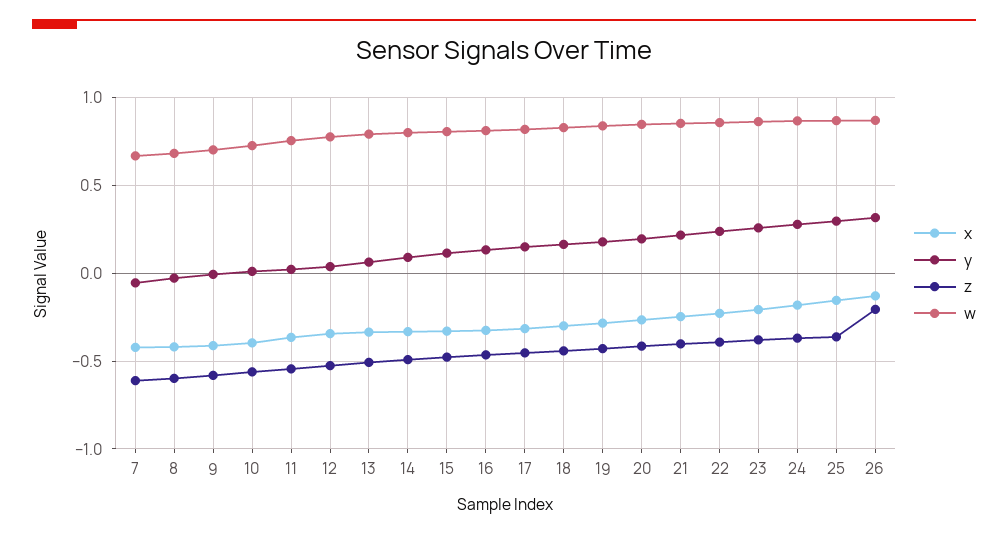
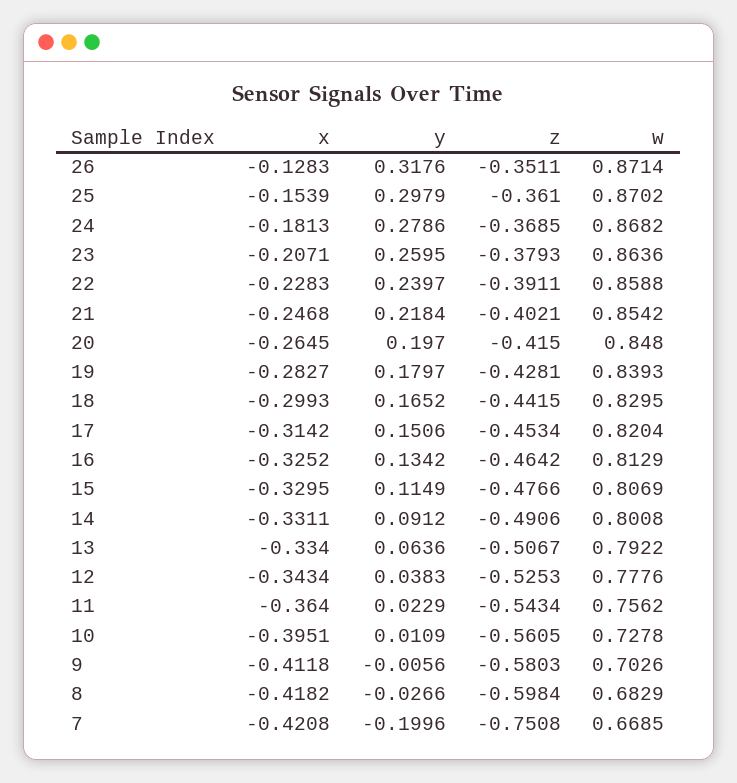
y, 7: -0.05 -> -0.1996
z, 7: -0.6 -> -0.7508
z, 26: -0.2 -> -0.3511

